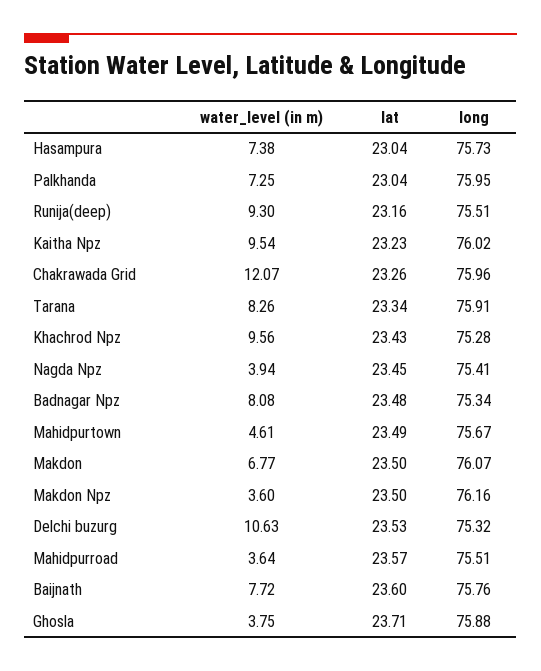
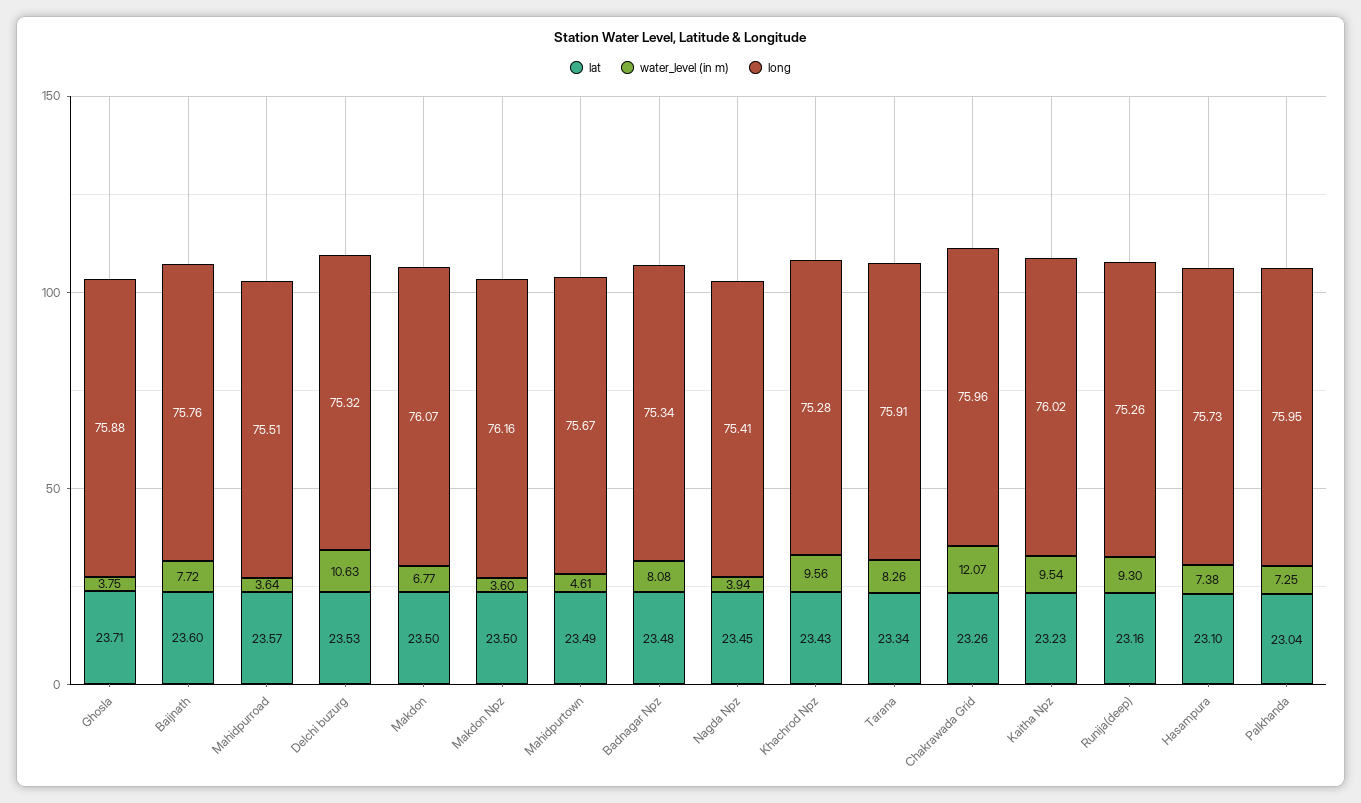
lat, Hasampura: 23.04 -> 23.1
long, Runija(deep): 75.51 -> 75.26

